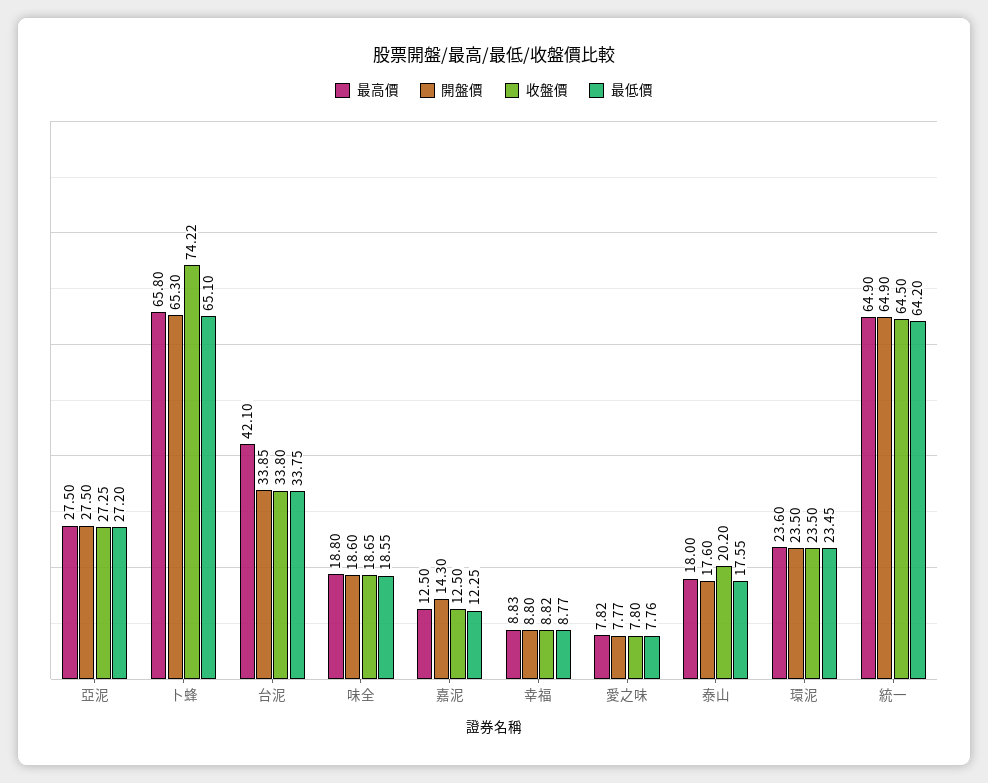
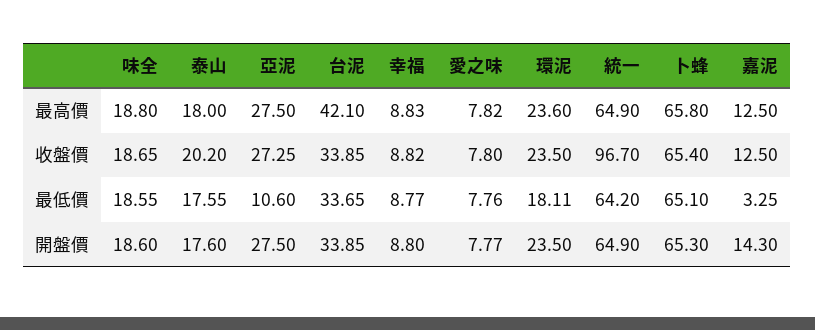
最低價, 亞泥: 27.2 -> 10.6
收盤價, 卜蜂: 74.22 -> 65.4
收盤價, 台泥: 33.8 -> 33.85
最低價, 台泥: 33.75 -> 33.65
最低價, 嘉泥: 12.25 -> 3.25
最低價, 環泥: 23.45 -> 18.11
收盤價, 統一: 64.5 -> 96.7

